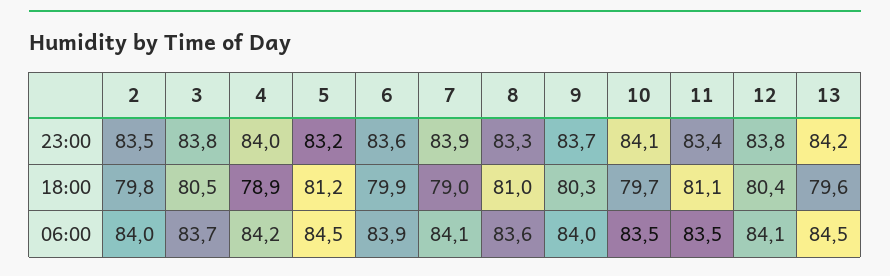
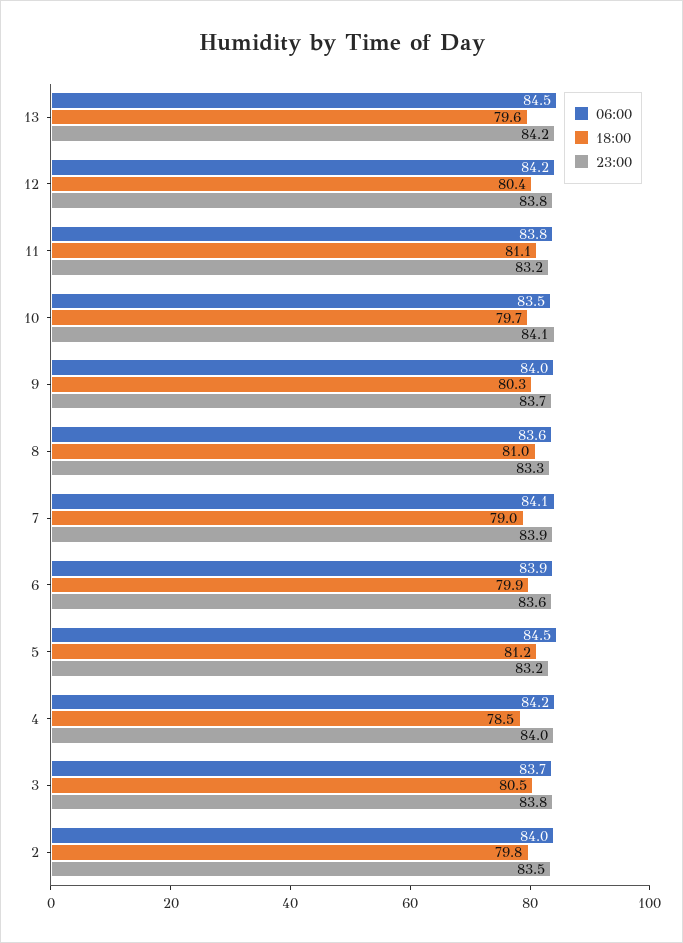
23:00, 11: 83.4 -> 83.2
18:00, 4: 78.9 -> 78.5
06:00, 11: 83.5 -> 83.8
06:00, 12: 84.1 -> 84.2

